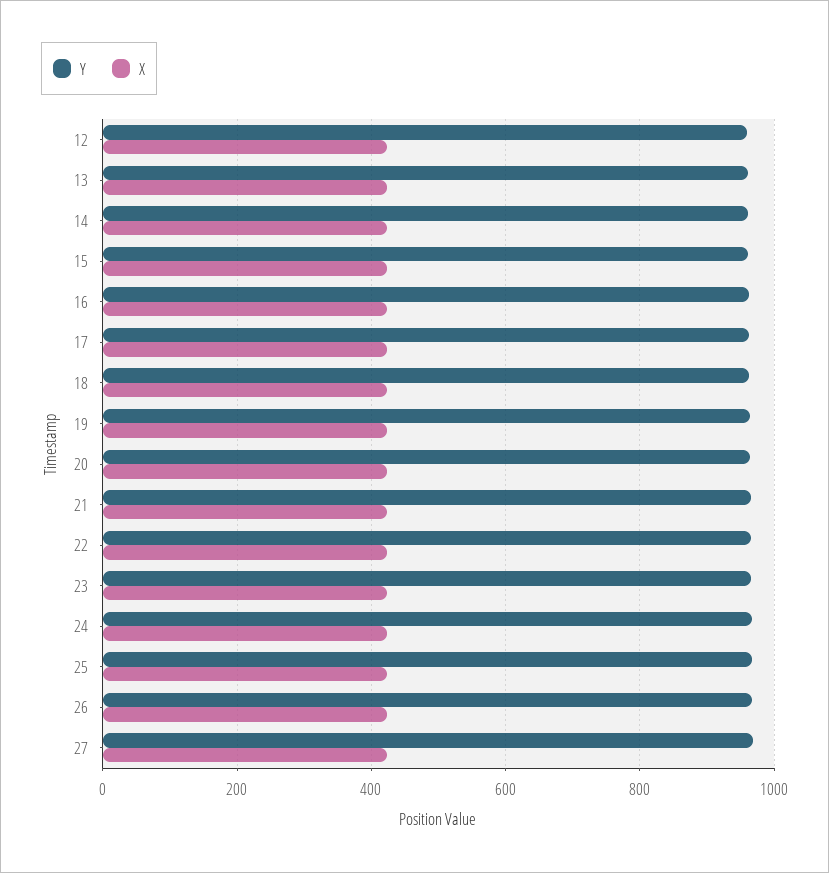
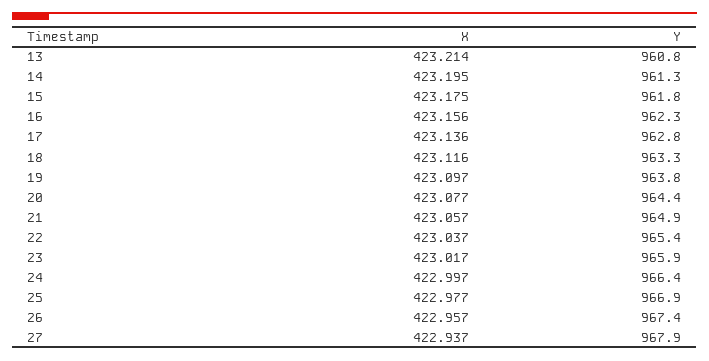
Y, 12: 960 -> none
X, 12: 420 -> none

